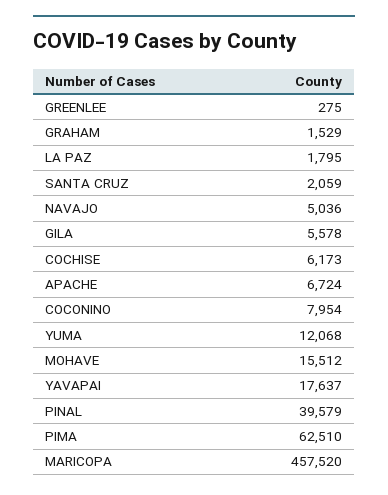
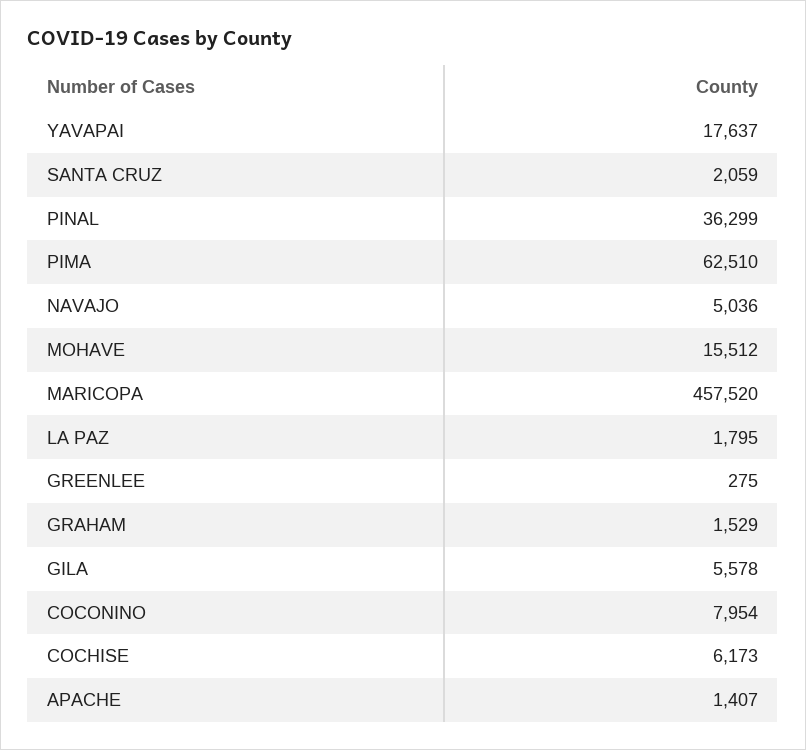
APACHE: 6724 -> 1407
YUMA: 12068 -> none
PINAL: 39579 -> 36299

